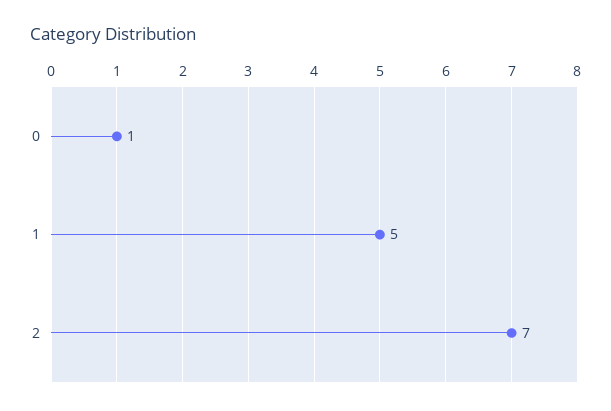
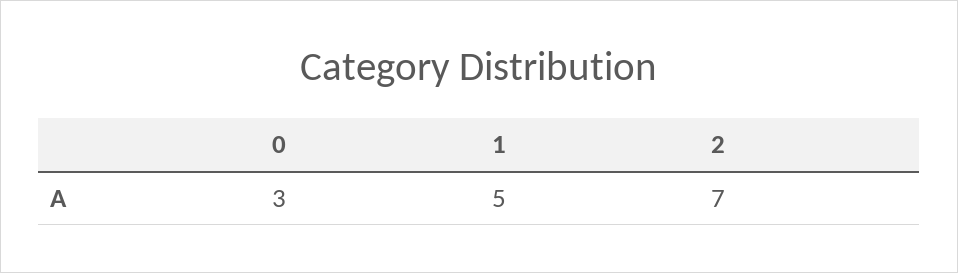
0: 1 -> 3

